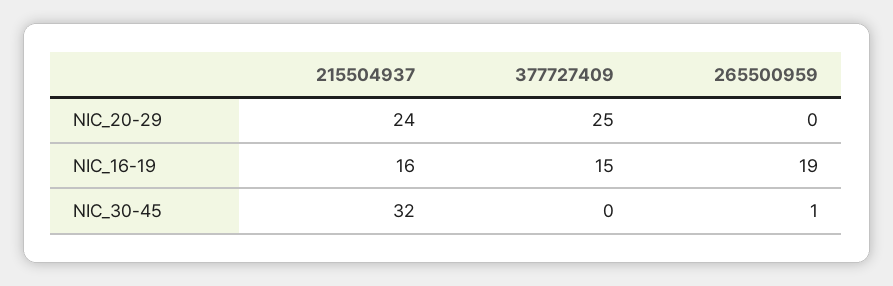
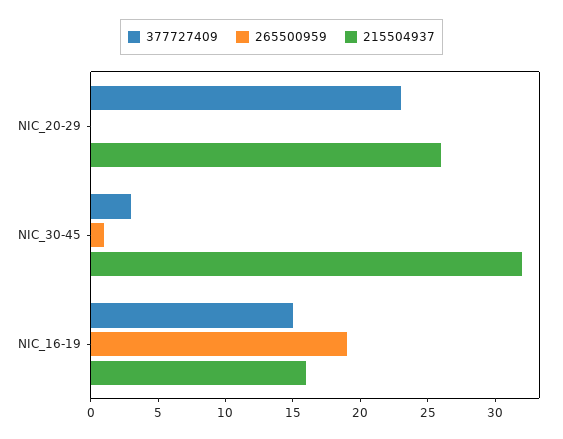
215504937, NIC_20-29: 24 -> 26
377727409, NIC_20-29: 25 -> 23
377727409, NIC_30-45: 0 -> 3

